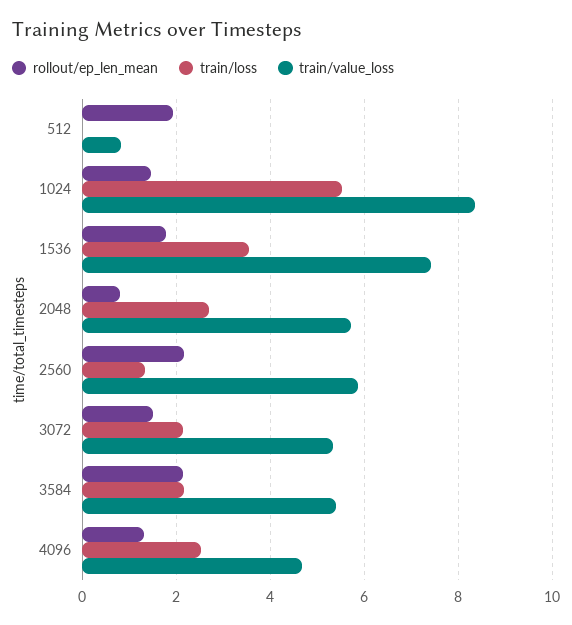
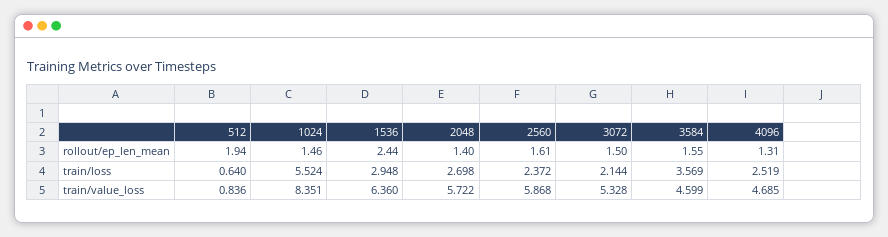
train/loss, 512: 0 -> 0.64
rollout/ep_len_mean, 1536: 1.8 -> 2.44
train/loss, 1536: 3.6 -> 2.948
train/value_loss, 1536: 7.4 -> 6.36
rollout/ep_len_mean, 2048: 0.8 -> 1.4
rollout/ep_len_mean, 2560: 2.2 -> 1.61
train/loss, 2560: 1.4 -> 2.372
rollout/ep_len_mean, 3584: 2.2 -> 1.55
train/loss, 3584: 2.2 -> 3.569
train/value_loss, 3584: 5.4 -> 4.599

